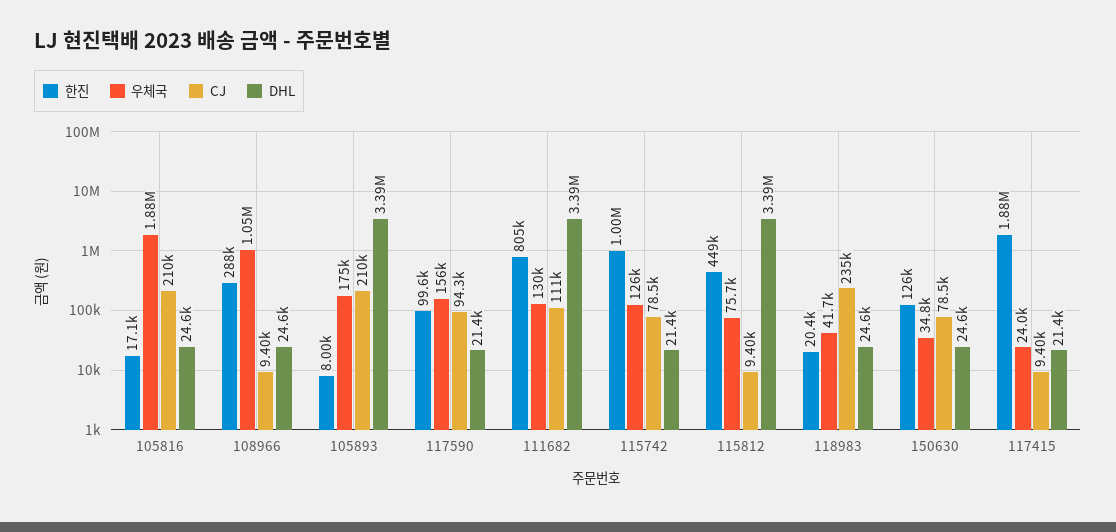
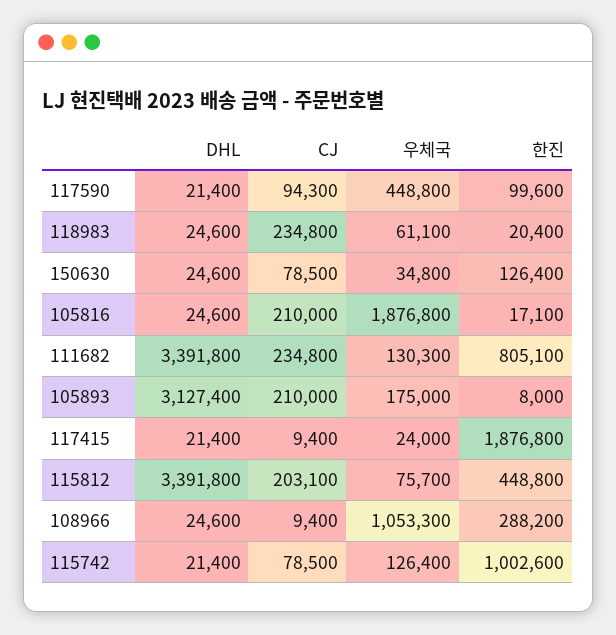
DHL, 105893: 3390000 -> 3127400
우체국, 117590: 156000 -> 448800
CJ, 111682: 111000 -> 234800
CJ, 115812: 9400 -> 203100
우체국, 118983: 41700 -> 61100

